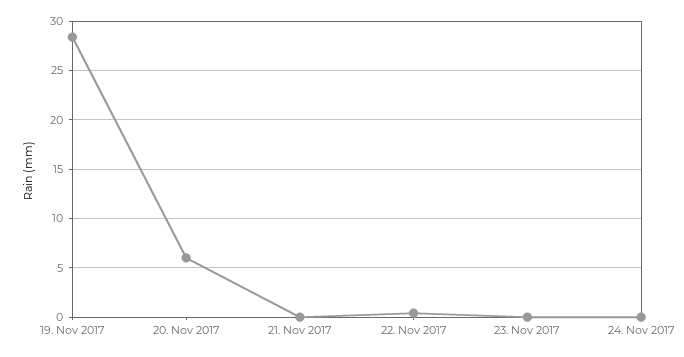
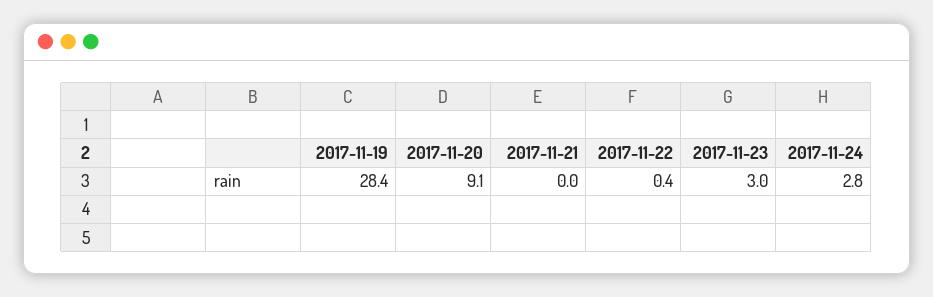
20. Nov 2017: 6 -> 9.1
23. Nov 2017: 0 -> 3
24. Nov 2017: 0 -> 2.8

